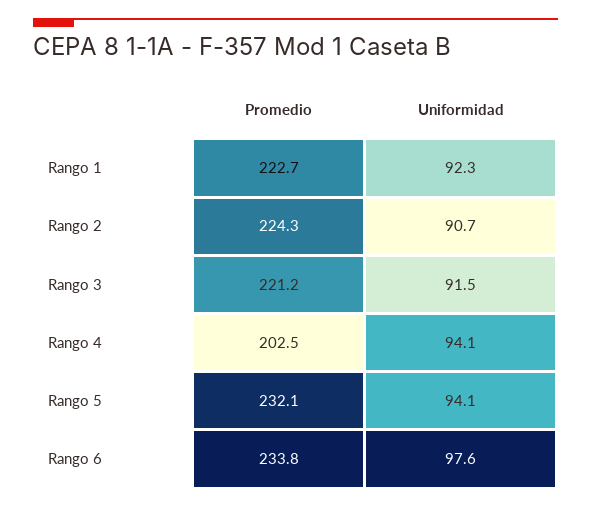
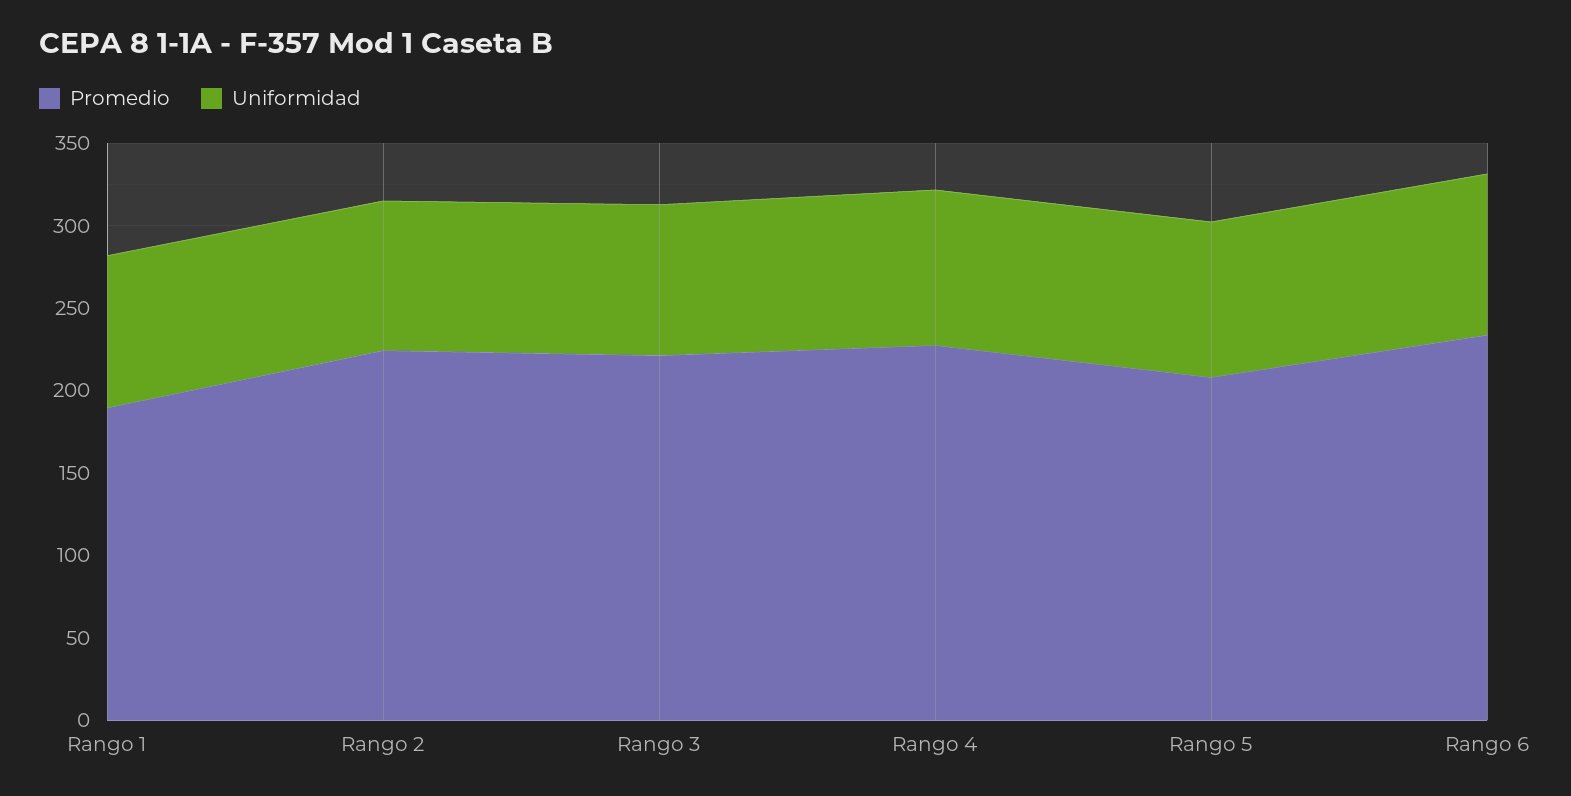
Promedio, Rango 1: 222.7 -> 190
Promedio, Rango 4: 202.5 -> 230
Promedio, Rango 5: 232.1 -> 210

